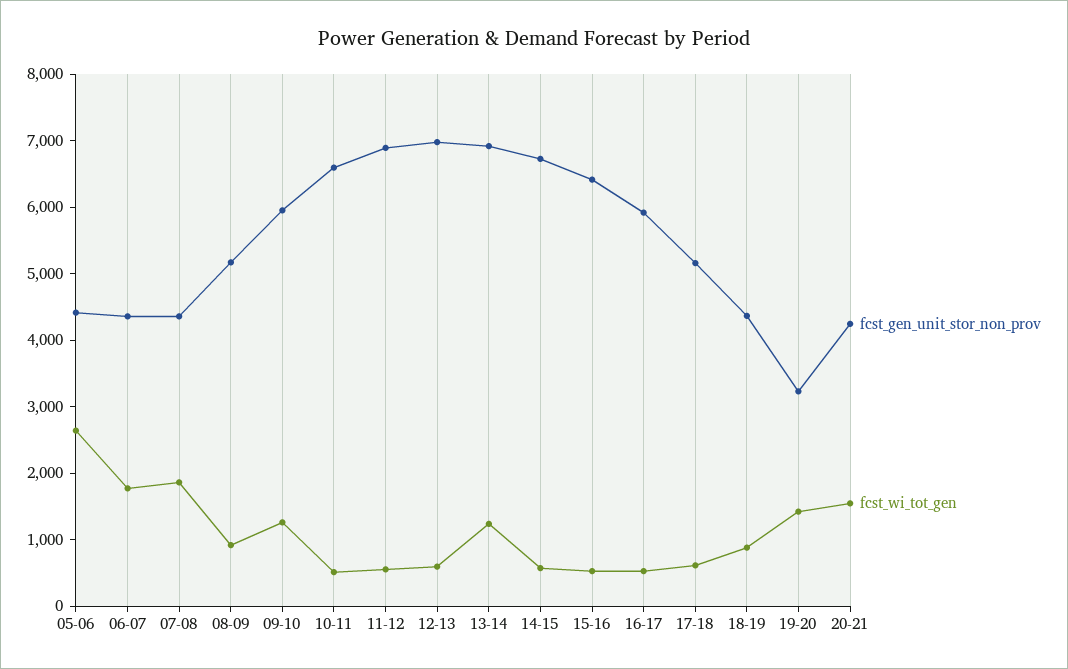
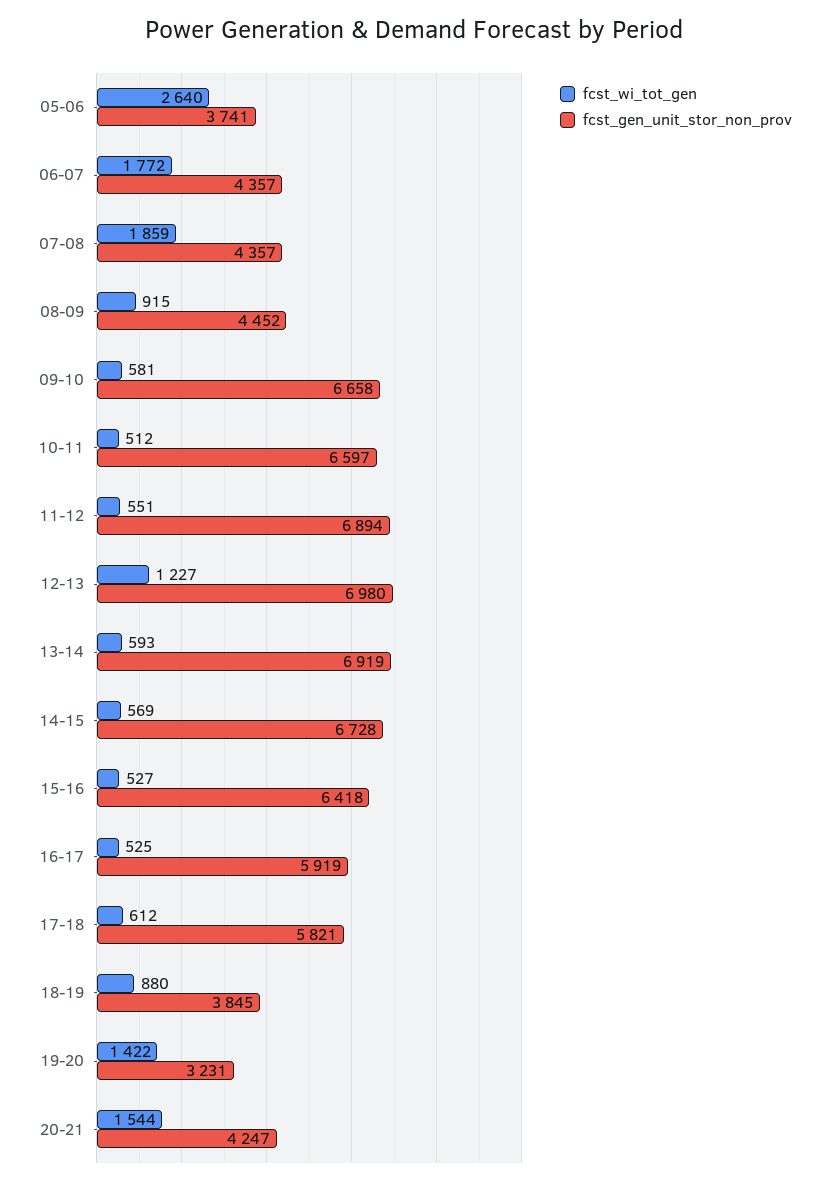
fcst_gen_unit_stor_non_prov, 05-06: 4400 -> 3741
fcst_gen_unit_stor_non_prov, 08-09: 5200 -> 4452
fcst_gen_unit_stor_non_prov, 09-10: 6000 -> 6658
fcst_wi_tot_gen, 09-10: 1200 -> 581
fcst_wi_tot_gen, 12-13: 600 -> 1227
fcst_wi_tot_gen, 13-14: 1200 -> 593
fcst_gen_unit_stor_non_prov, 17-18: 5200 -> 5821
fcst_gen_unit_stor_non_prov, 18-19: 4400 -> 3845

